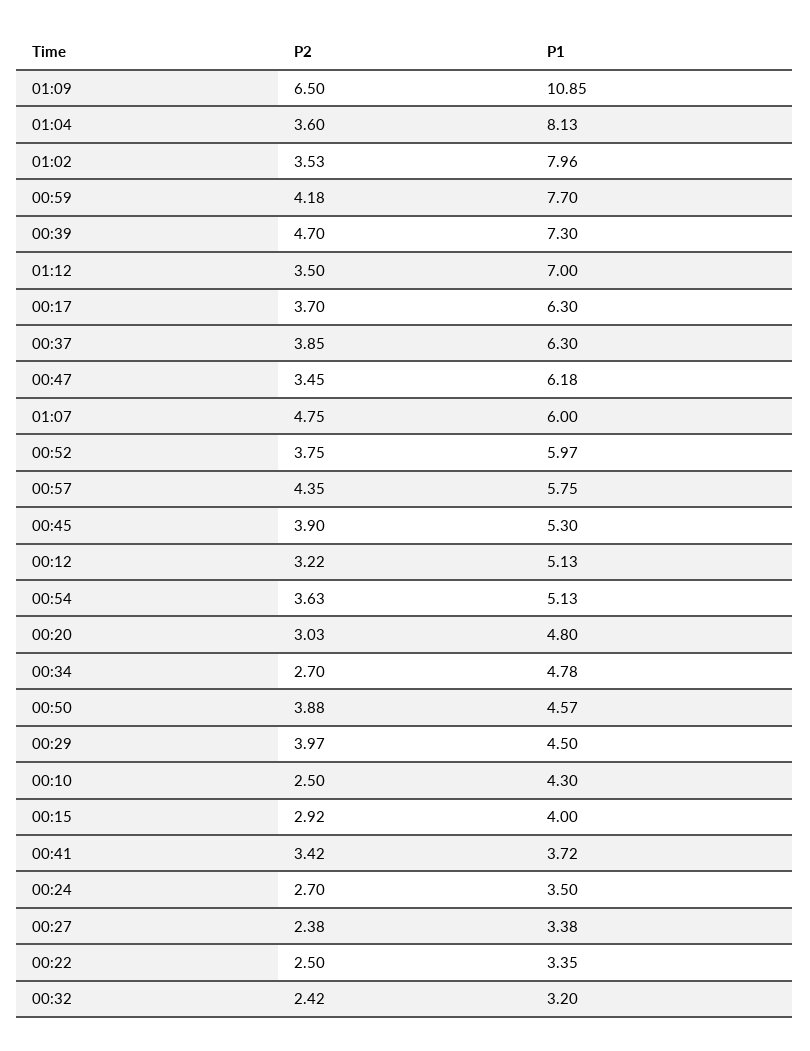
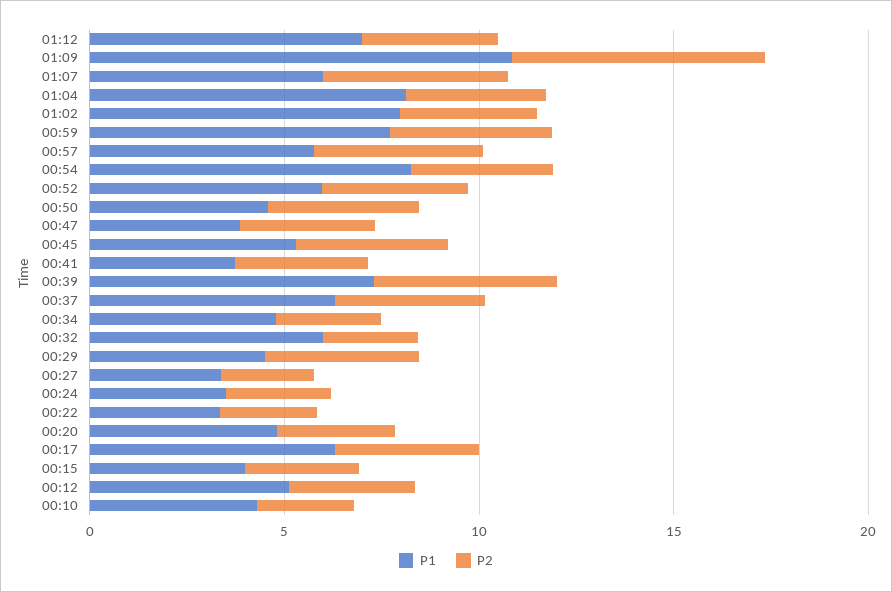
P1, 00:47: 6.18 -> 4
P1, 00:54: 5.13 -> 8
P1, 00:32: 3.2 -> 6

